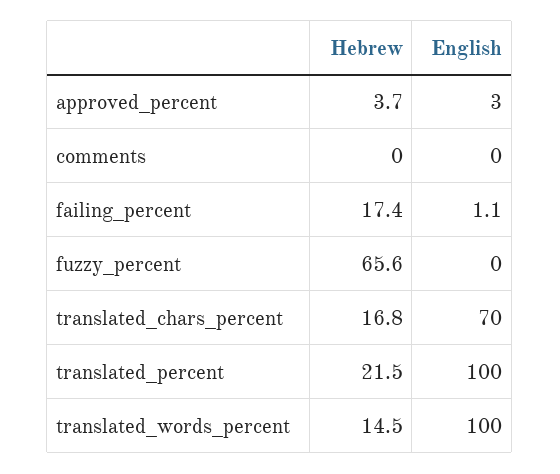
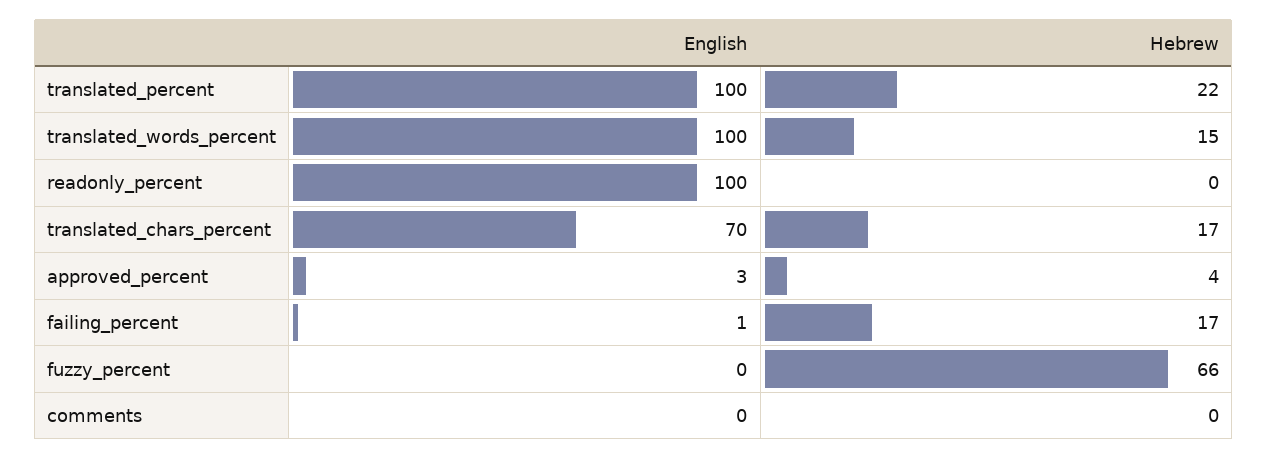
English, readonly_percent: none -> 100
Hebrew, readonly_percent: none -> 0

